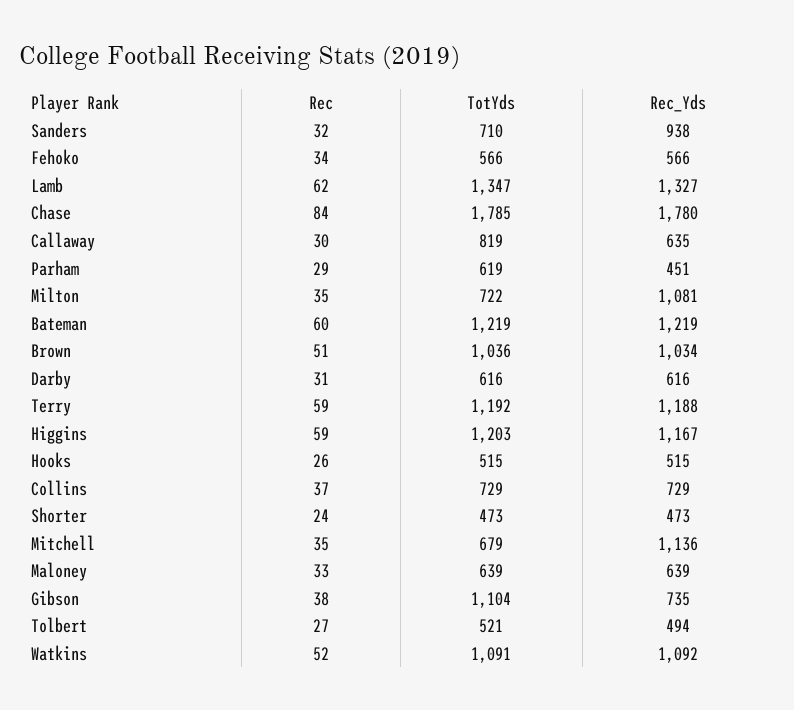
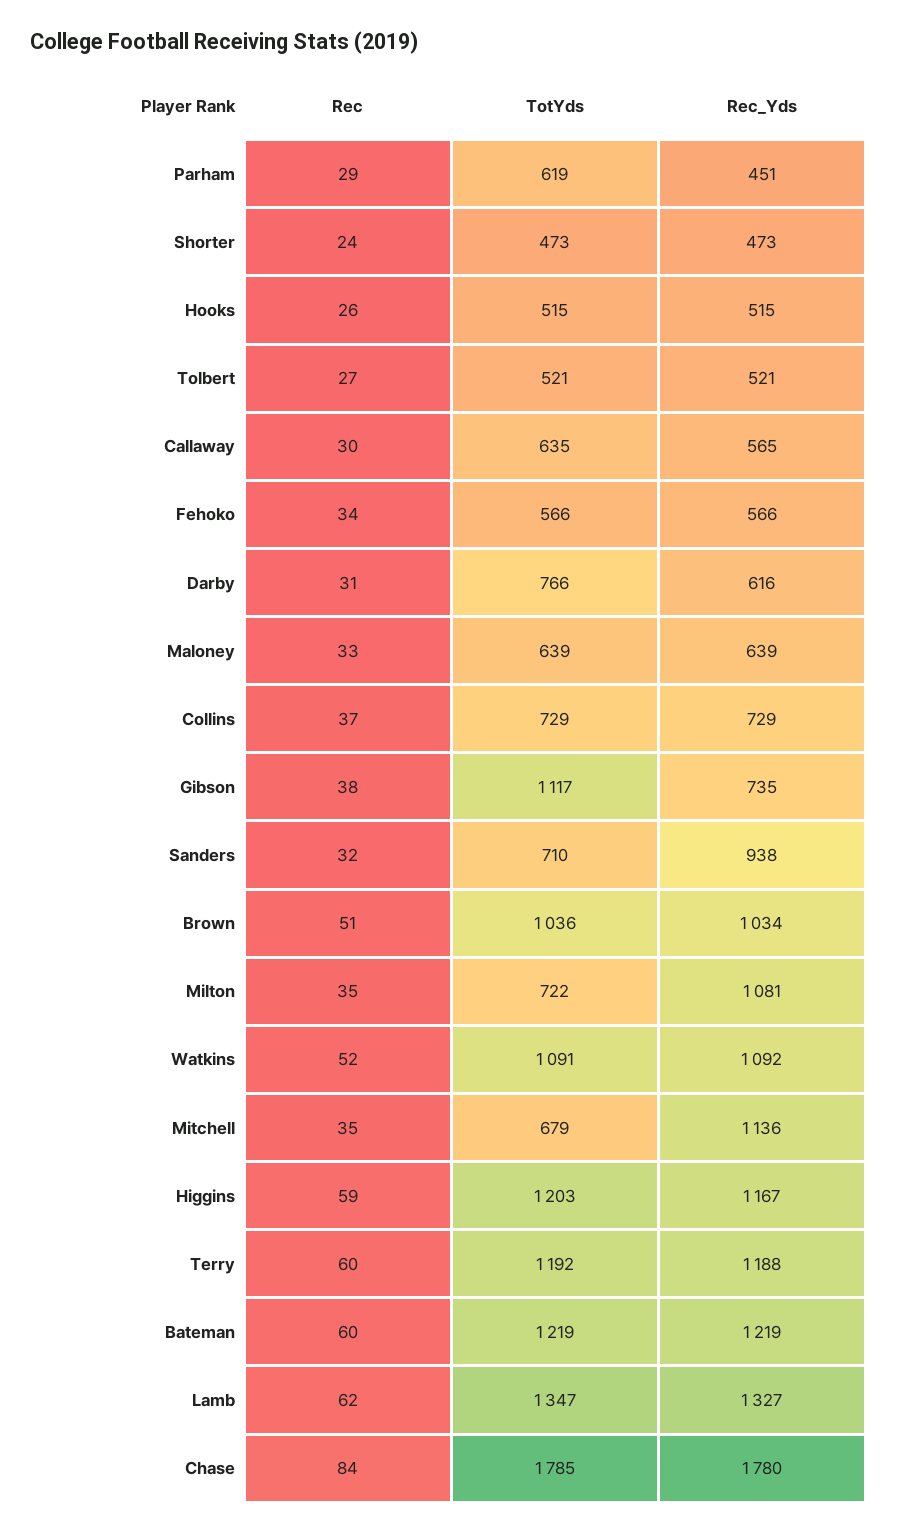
TotYds, Callaway: 819 -> 635
Rec_Yds, Callaway: 635 -> 565
TotYds, Darby: 616 -> 766
Rec, Terry: 59 -> 60
TotYds, Gibson: 1104 -> 1117
Rec_Yds, Tolbert: 494 -> 521

